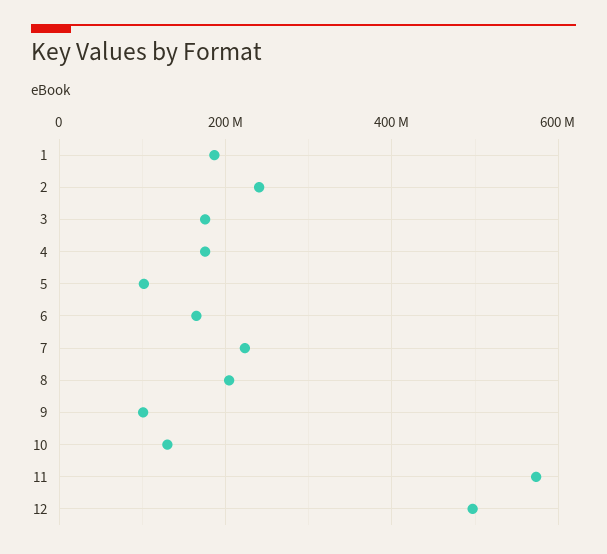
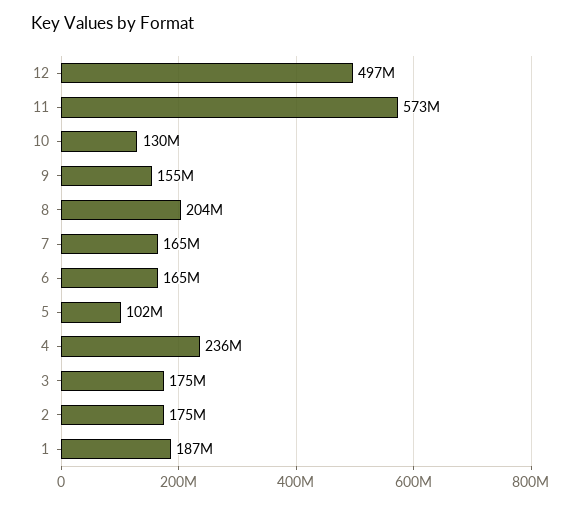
2: 240000000 -> 175000000
4: 180000000 -> 236000000
7: 220000000 -> 165000000
9: 100000000 -> 155000000

